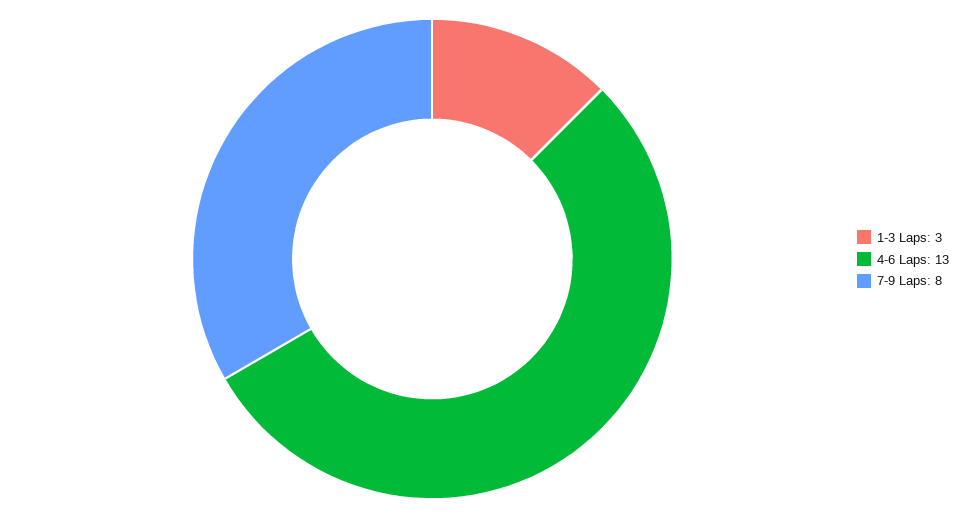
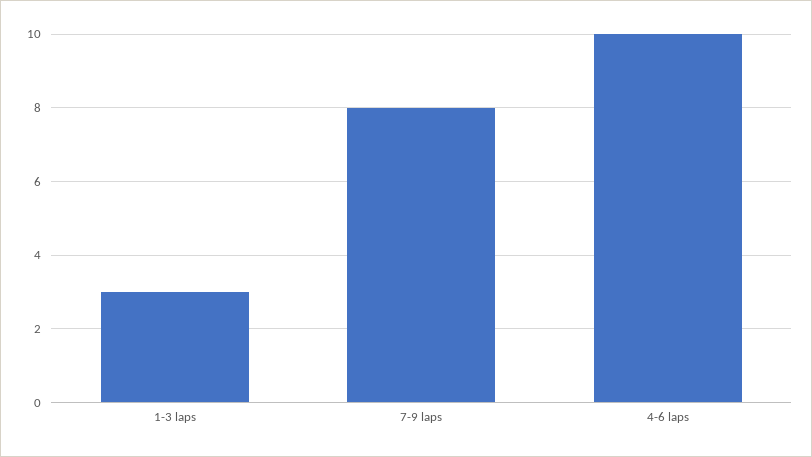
4-6 Laps: 13 -> 10

